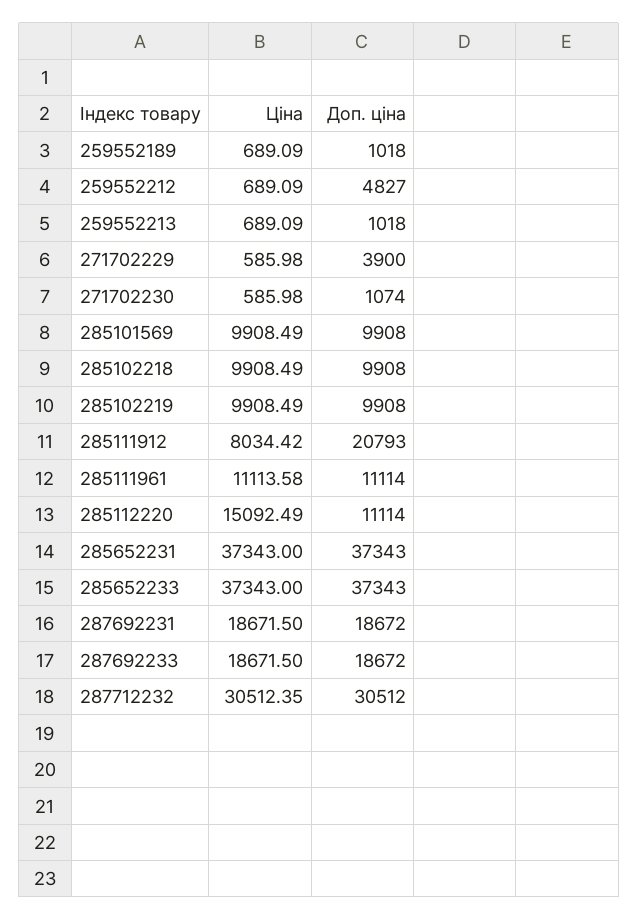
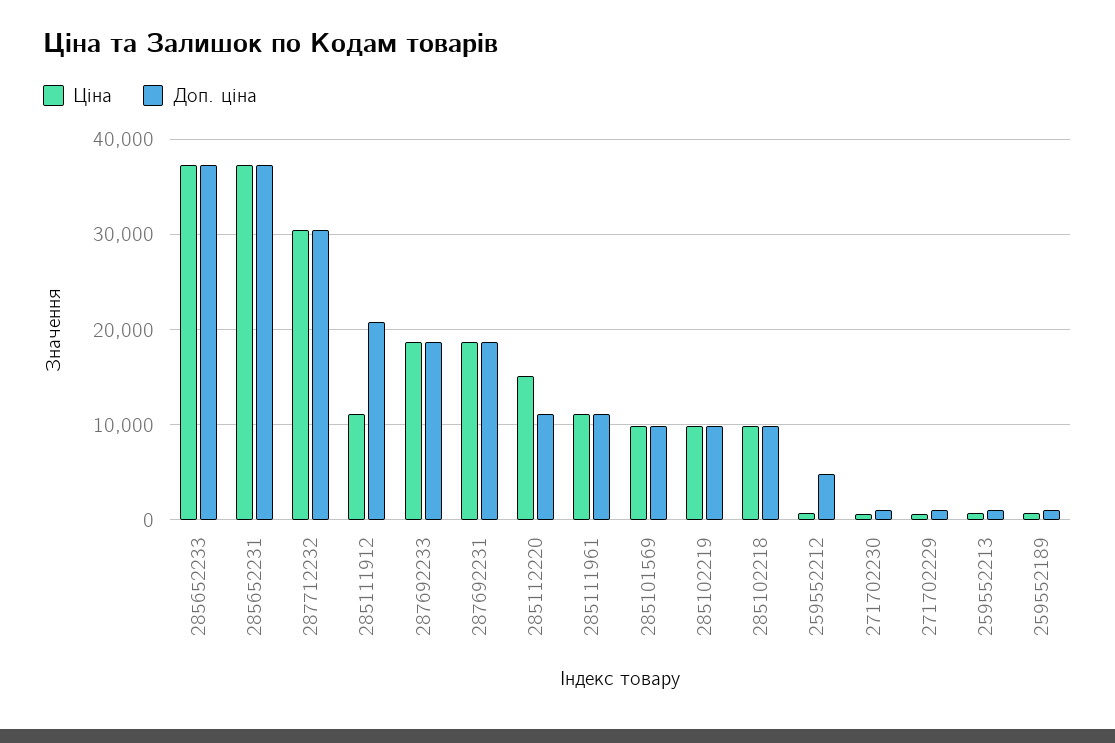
Доп. ціна, 271702229: 3900 -> 1000
Ціна, 285111912: 8034.42 -> 11000

